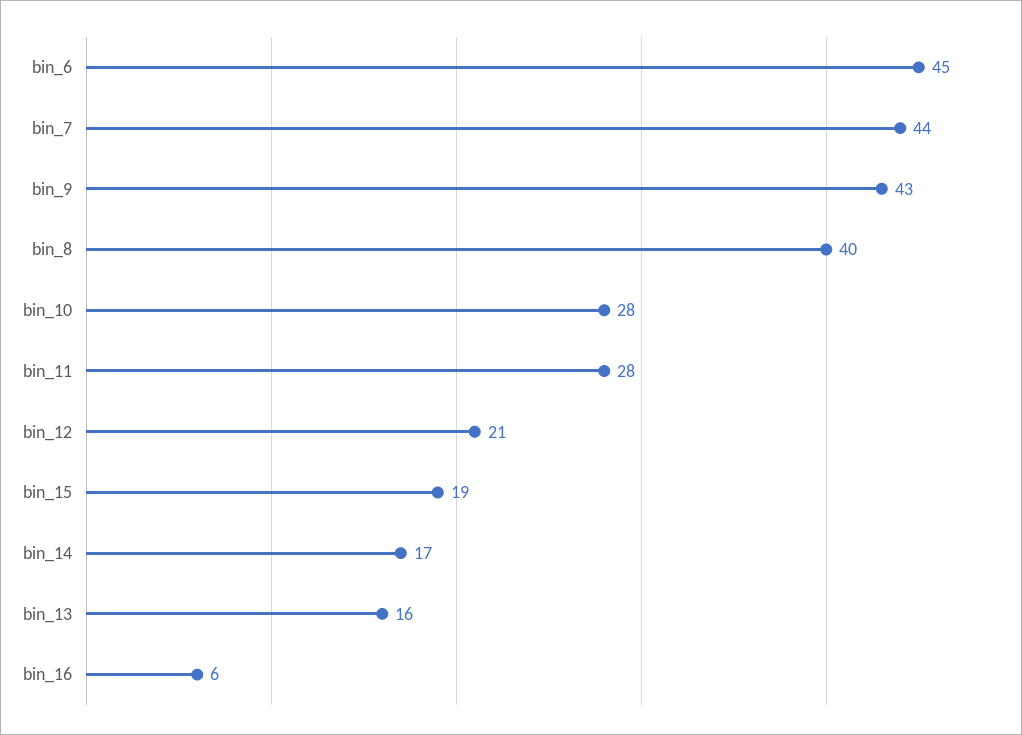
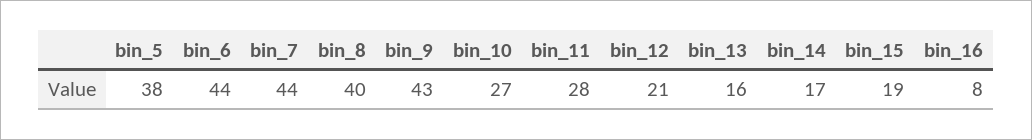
bin_6: 45 -> 44
bin_10: 28 -> 27
bin_16: 6 -> 8
bin_5: none -> 38

